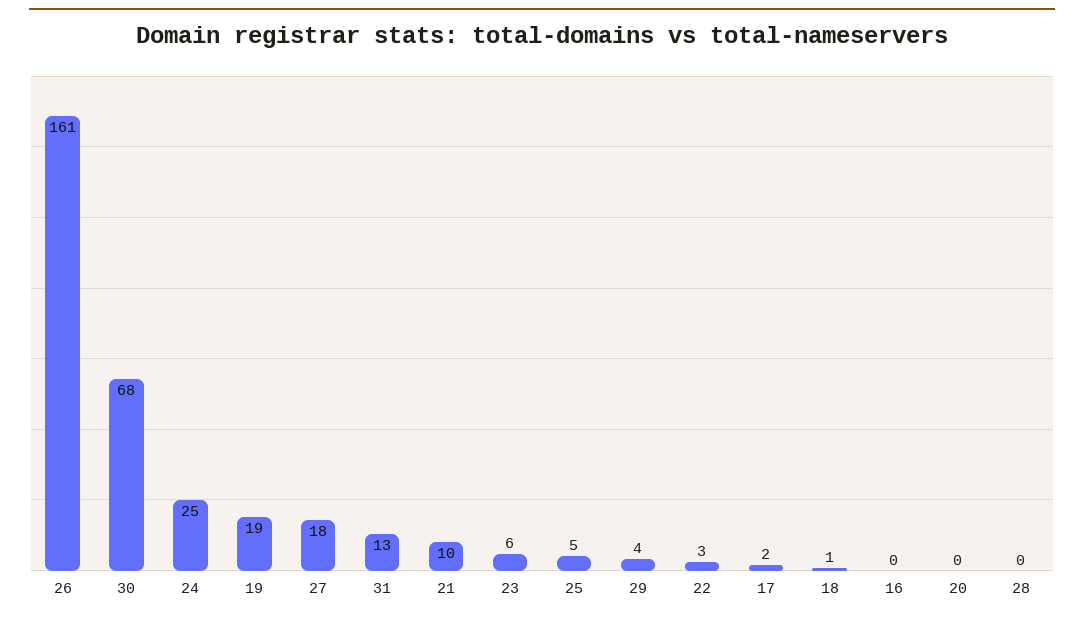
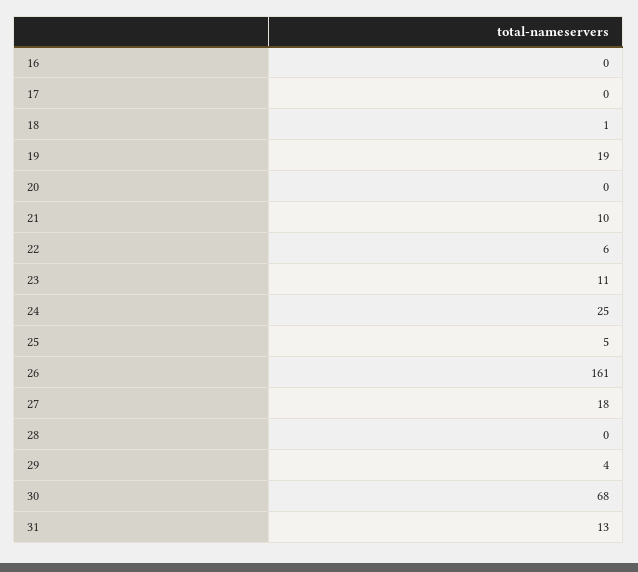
23: 6 -> 11
22: 3 -> 6
17: 2 -> 0

